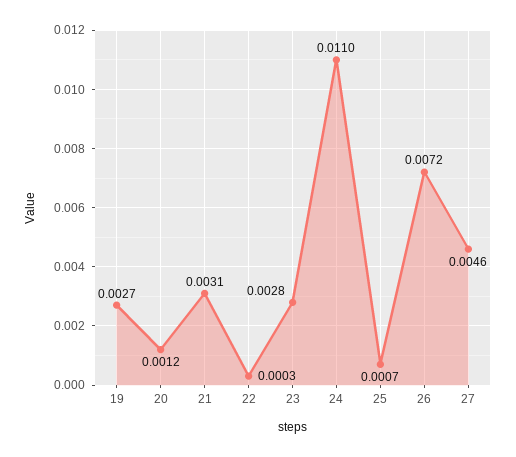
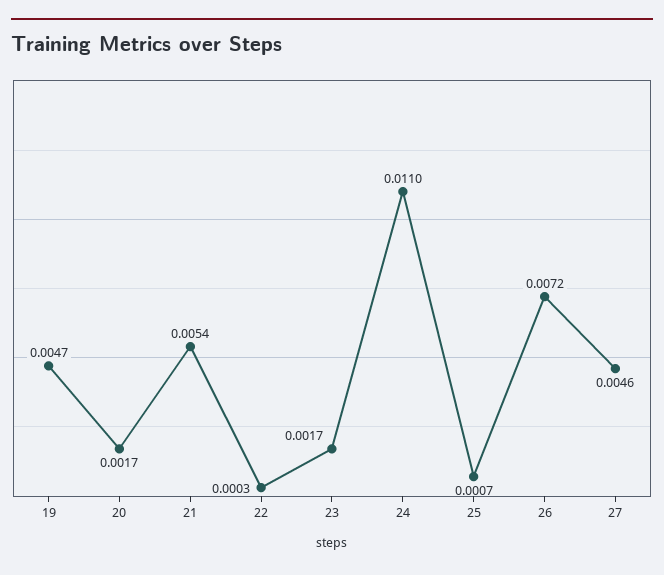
19: 0.0027 -> 0.0047
20: 0.0012 -> 0.0017
21: 0.0031 -> 0.0054
23: 0.0028 -> 0.0017

